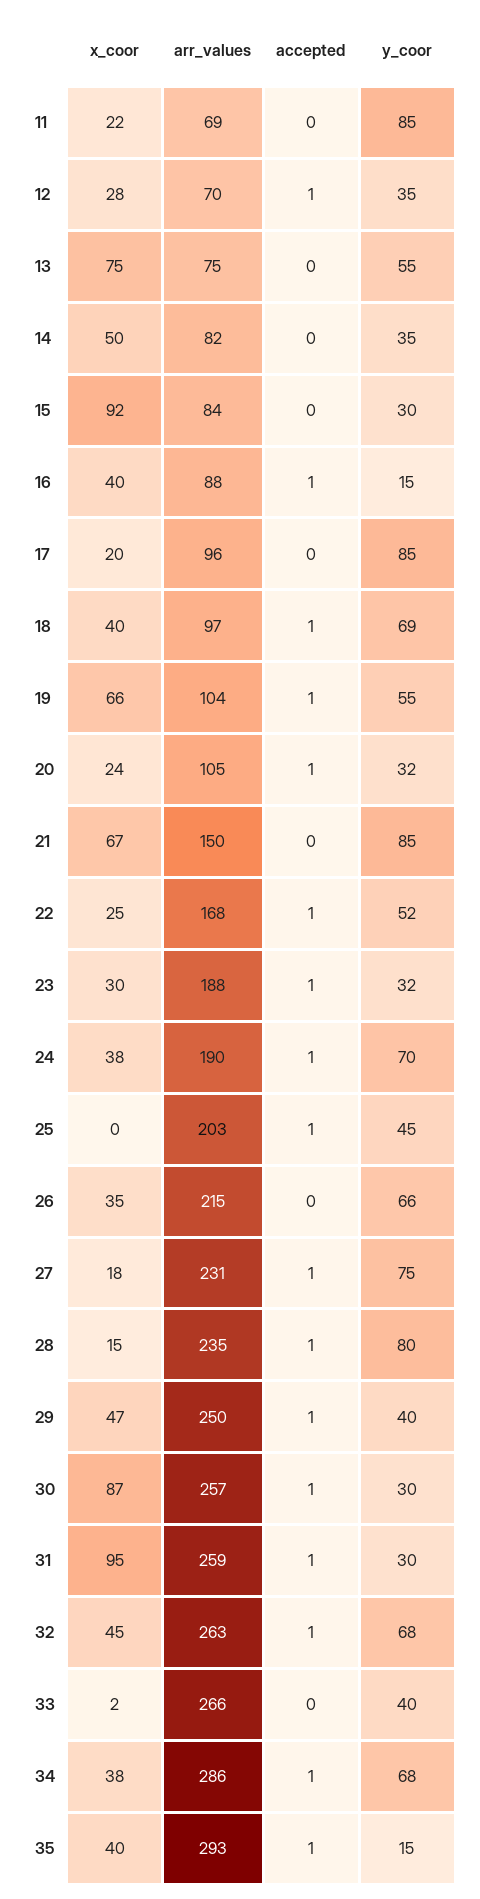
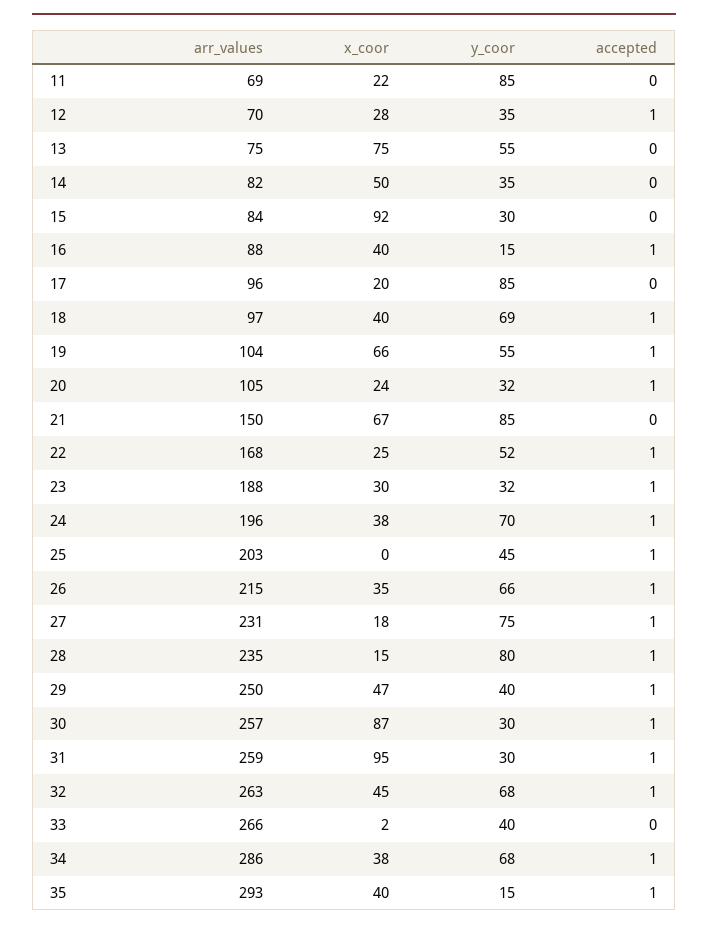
arr_values, 24: 190 -> 196
accepted, 26: 0 -> 1

